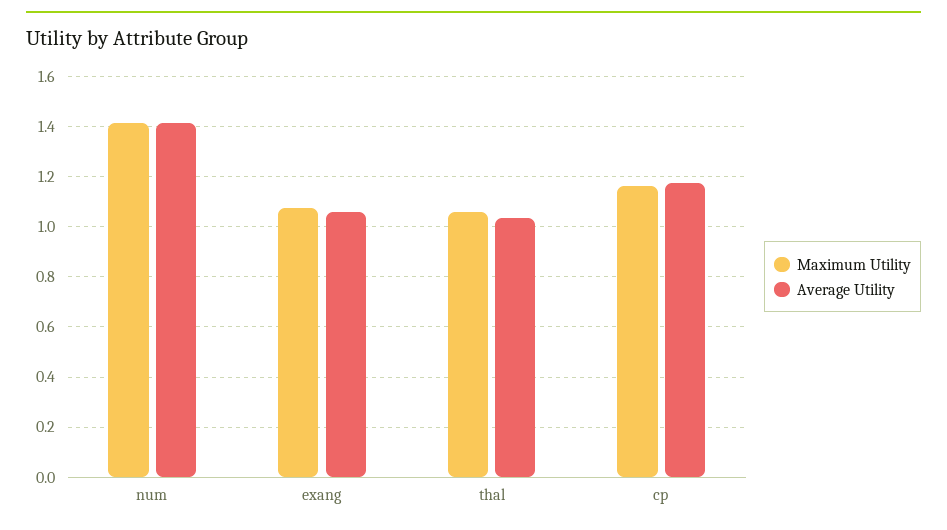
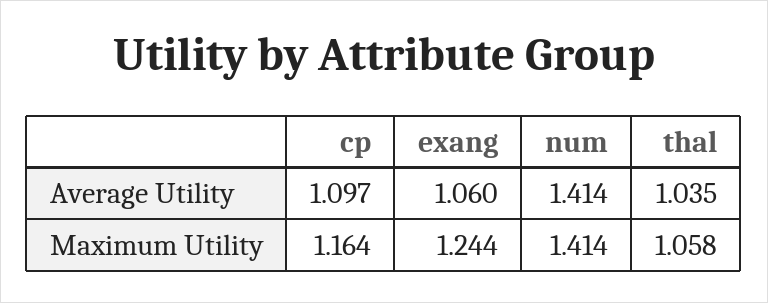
Maximum Utility, exang: 1.075 -> 1.244
Average Utility, cp: 1.175 -> 1.097

